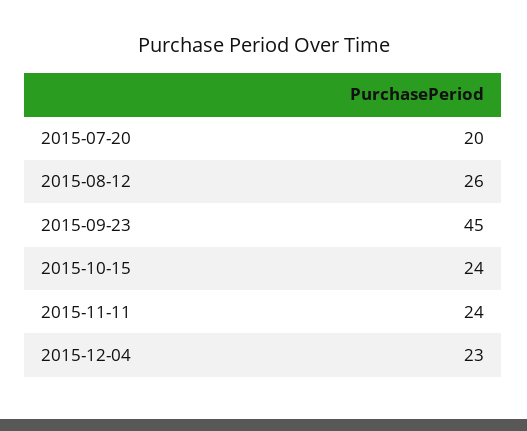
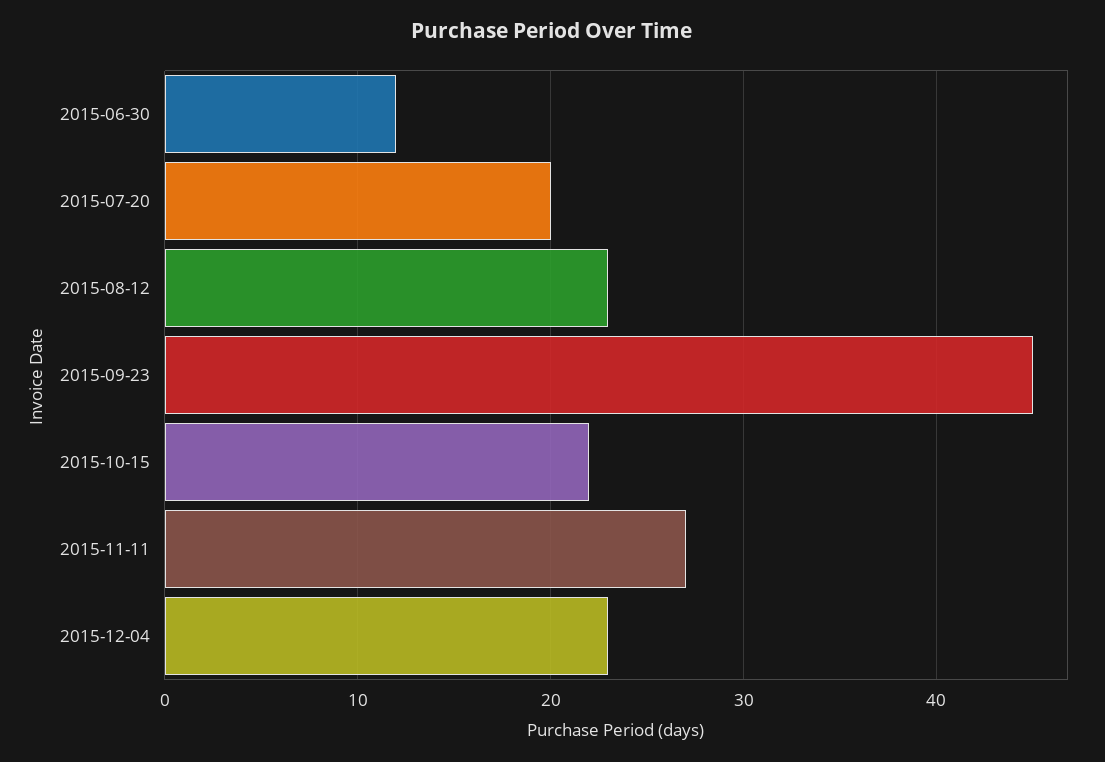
2015-08-12: 26 -> 23
2015-10-15: 24 -> 22
2015-11-11: 24 -> 27
2015-06-30: none -> 12

